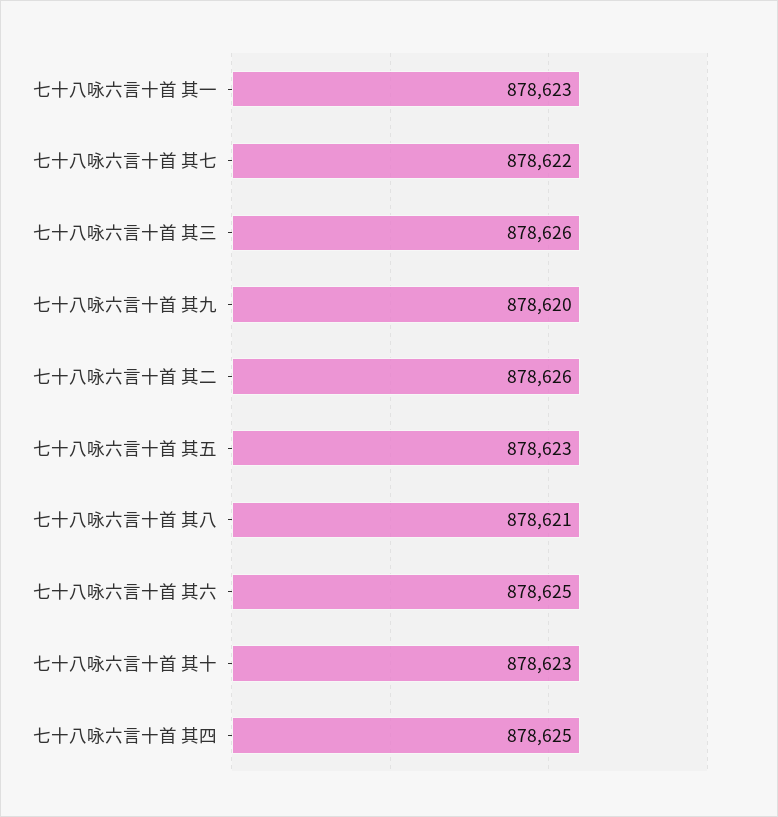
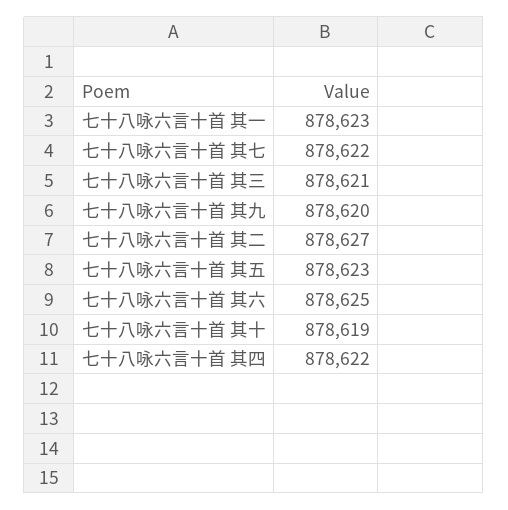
七十八咏六言十首 其三: 878626 -> 878621
七十八咏六言十首 其二: 878626 -> 878627
七十八咏六言十首 其八: 878621 -> none
七十八咏六言十首 其十: 878623 -> 878619
七十八咏六言十首 其四: 878625 -> 878622

